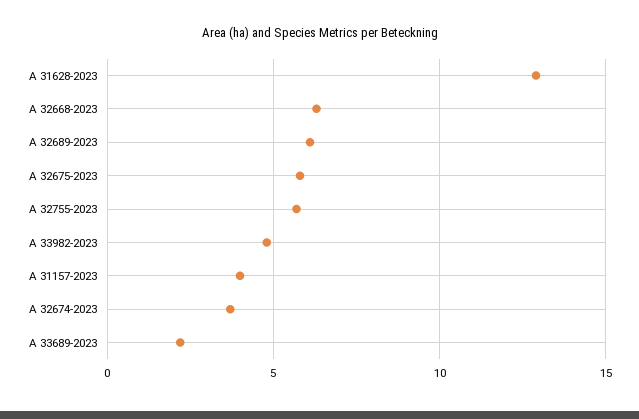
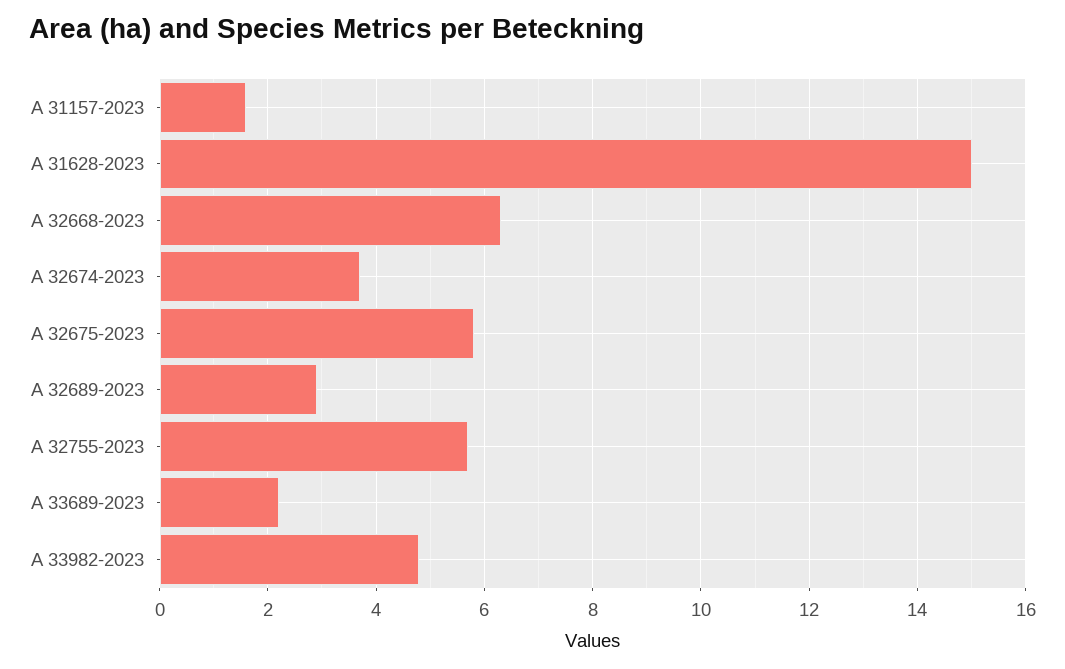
A 31628-2023: 13 -> 15
A 32689-2023: 6 -> 3
A 31157-2023: 4 -> 1.5

